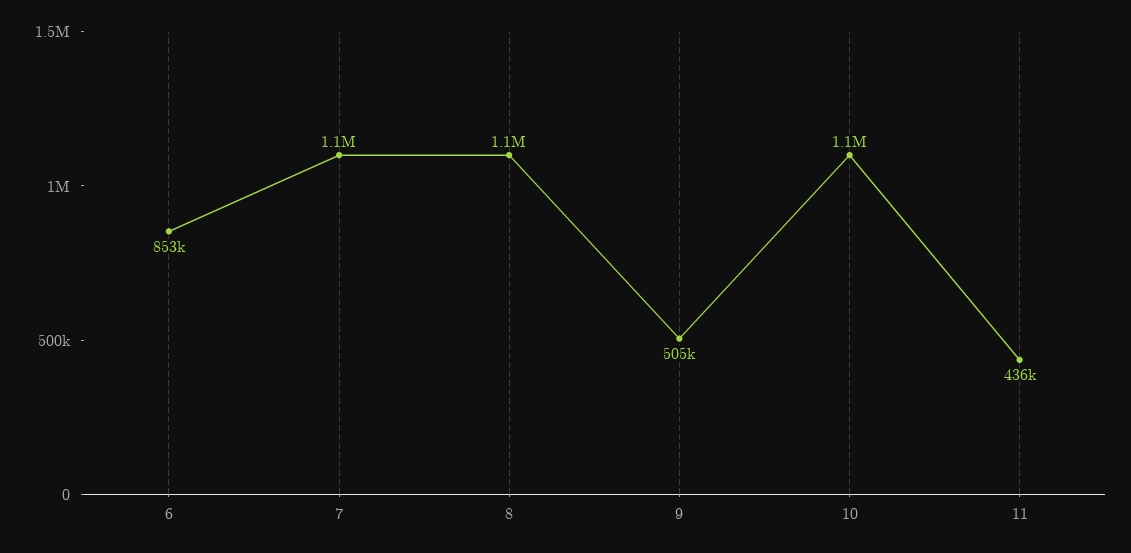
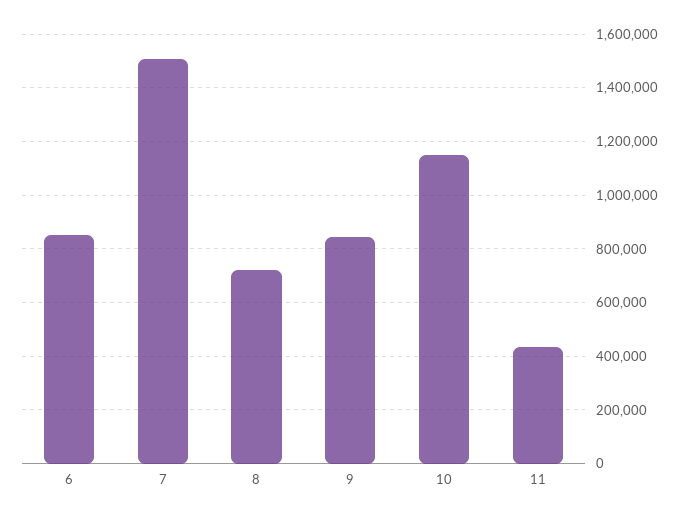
7: 1100000 -> 1500000
8: 1100000 -> 725000
9: 505000 -> 850000

